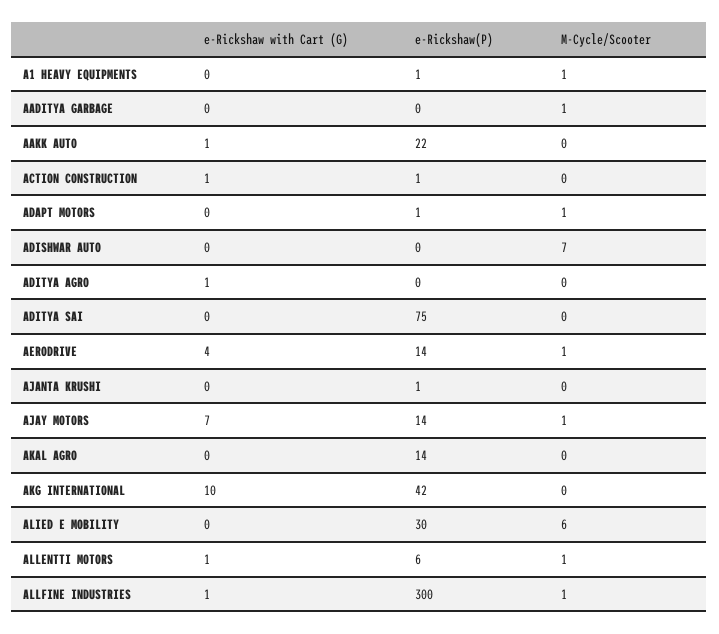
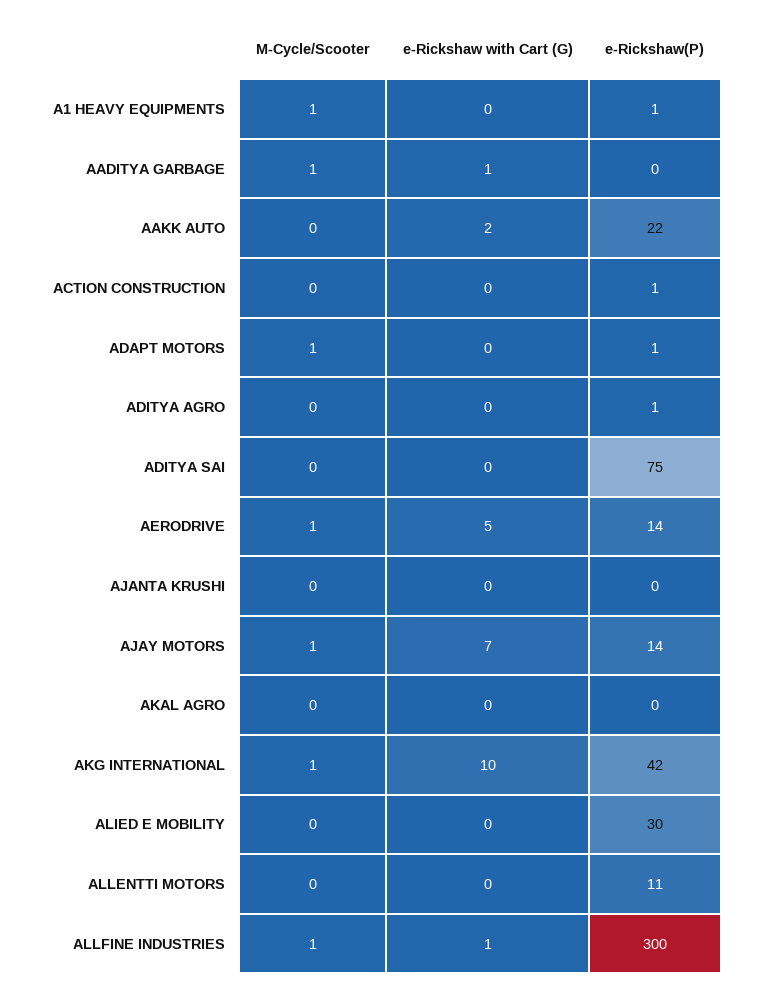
e-Rickshaw with Cart (G), AADITYA GARBAGE: 0 -> 1
e-Rickshaw with Cart (G), AAKK AUTO: 1 -> 2
e-Rickshaw with Cart (G), ACTION CONSTRUCTION: 1 -> 0
e-Rickshaw with Cart (G), ADISHWAR AUTO: 0 -> none
e-Rickshaw(P), ADISHWAR AUTO: 0 -> none
M-Cycle/Scooter, ADISHWAR AUTO: 7 -> none
e-Rickshaw with Cart (G), ADITYA AGRO: 1 -> 0
e-Rickshaw(P), ADITYA AGRO: 0 -> 1
e-Rickshaw with Cart (G), AERODRIVE: 4 -> 5
e-Rickshaw(P), AJANTA KRUSHI: 1 -> 0
e-Rickshaw(P), AKAL AGRO: 14 -> 0
M-Cycle/Scooter, AKG INTERNATIONAL: 0 -> 1
M-Cycle/Scooter, ALIED E MOBILITY: 6 -> 0
e-Rickshaw with Cart (G), ALLENTTI MOTORS: 1 -> 0
e-Rickshaw(P), ALLENTTI MOTORS: 6 -> 11
M-Cycle/Scooter, ALLENTTI MOTORS: 1 -> 0

